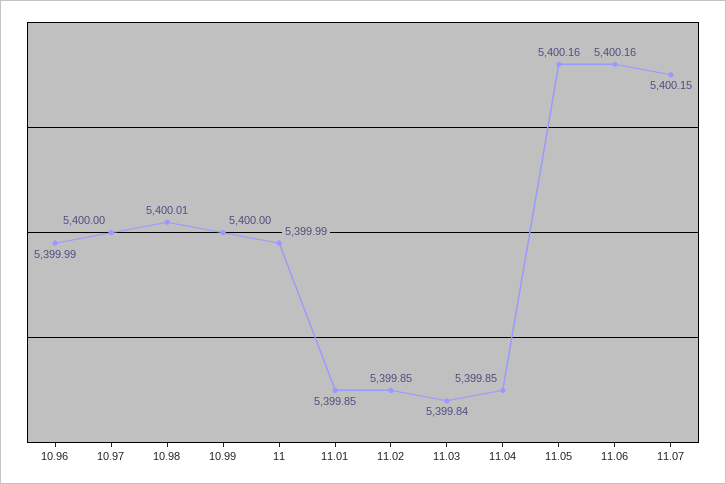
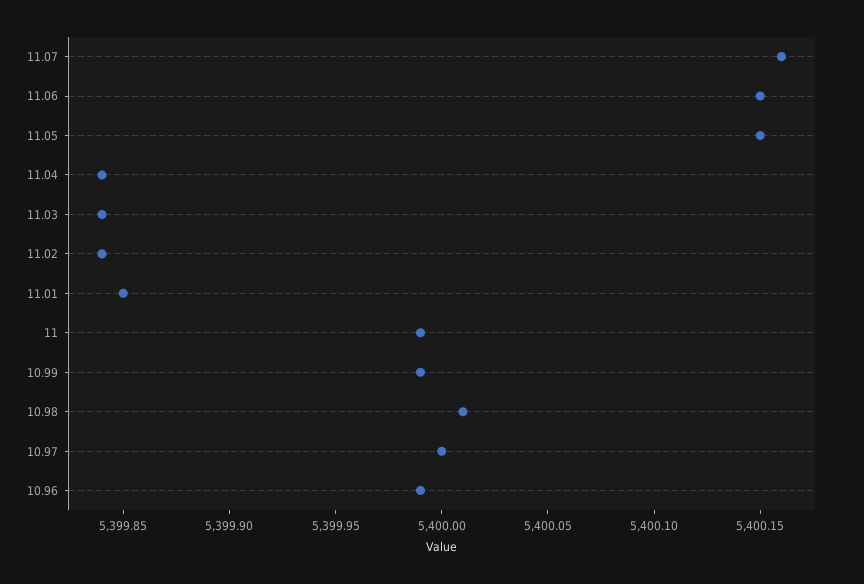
10.99: 5400 -> 5399.99
11.02: 5399.85 -> 5399.84
11.04: 5399.85 -> 5399.84
11.05: 5400.16 -> 5400.15
11.06: 5400.16 -> 5400.15
11.07: 5400.15 -> 5400.16

